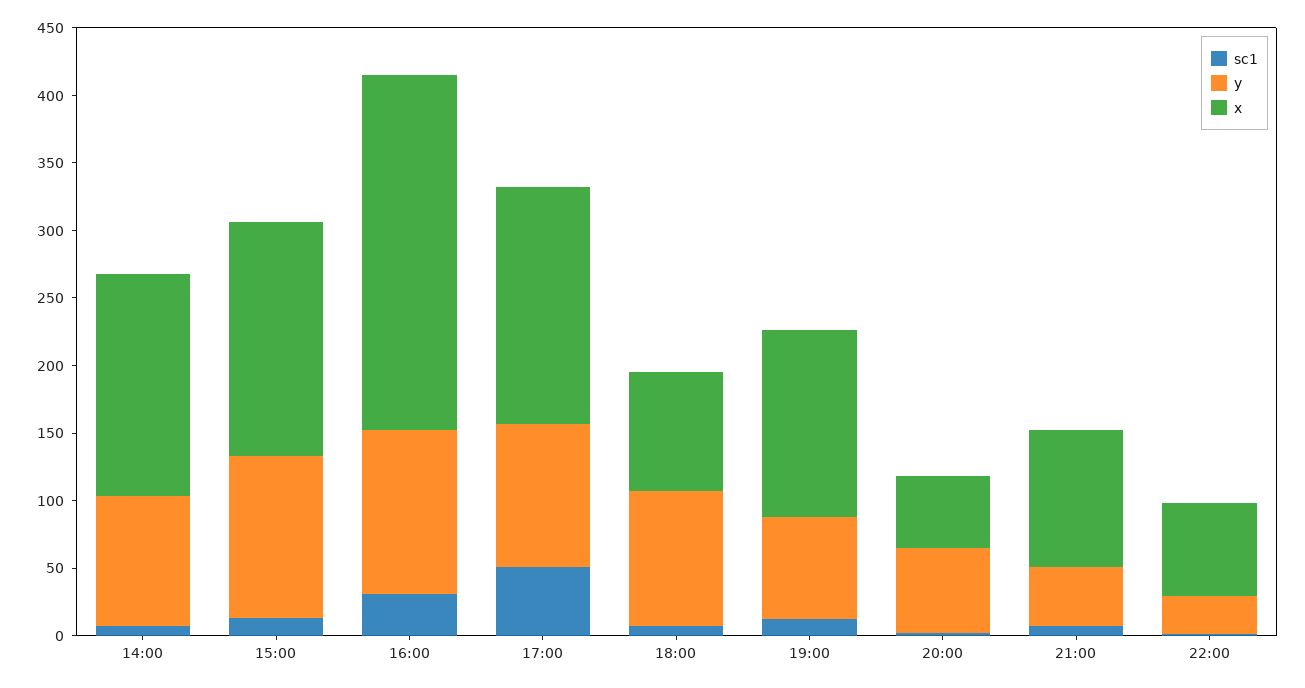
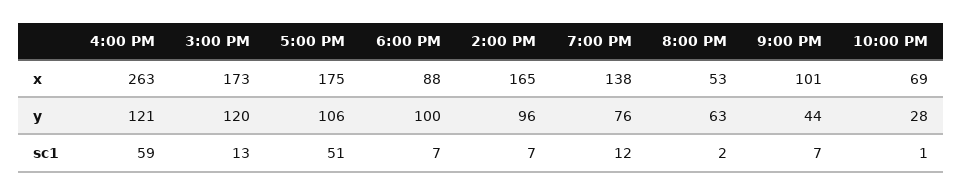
sc1, 16:00: 30 -> 59

